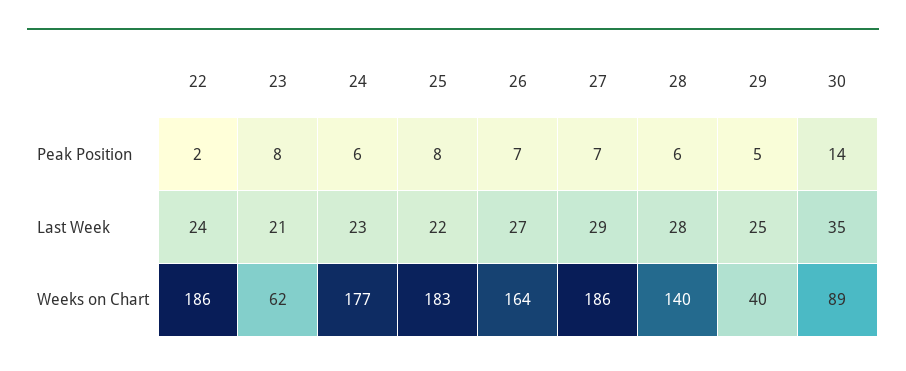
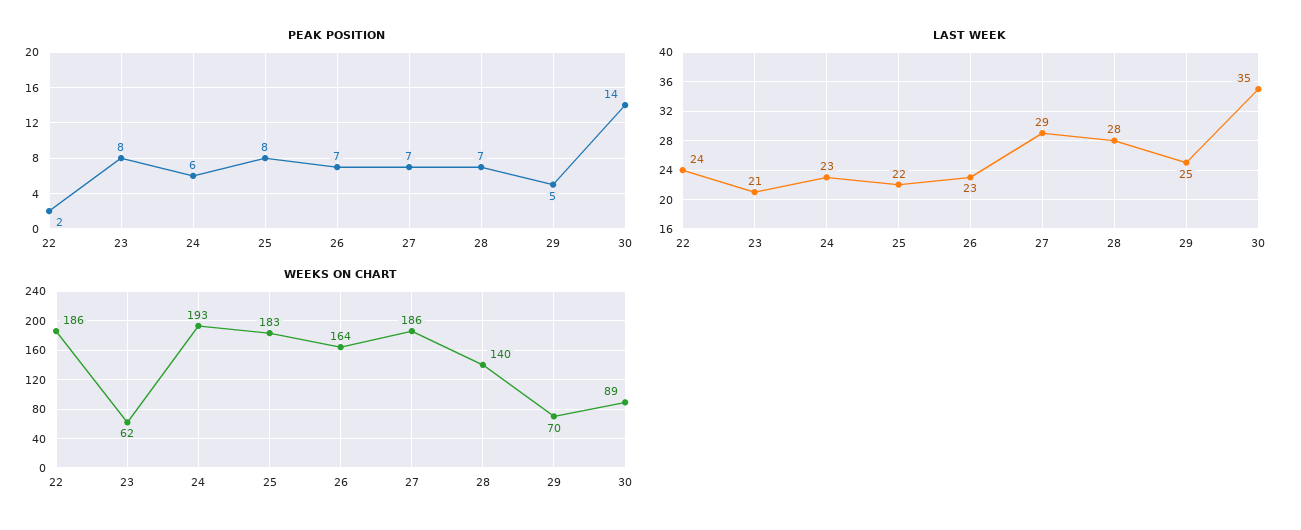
Peak Position, 28: 6 -> 7
Last Week, 26: 27 -> 23
Weeks on Chart, 24: 177 -> 193
Weeks on Chart, 29: 40 -> 70

